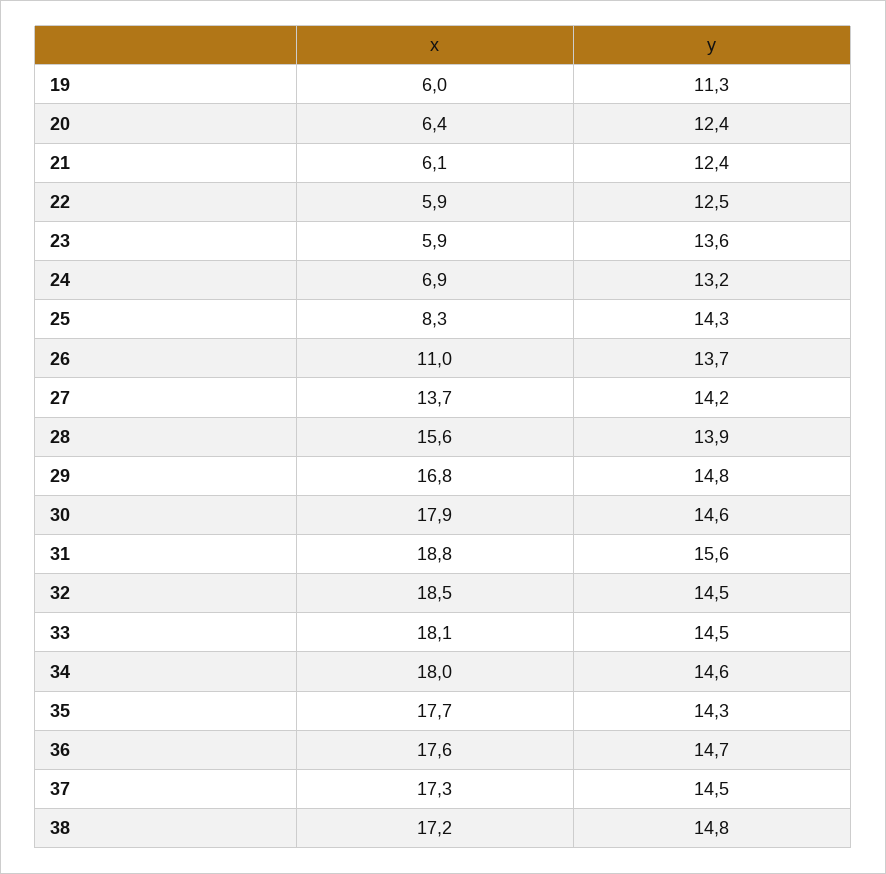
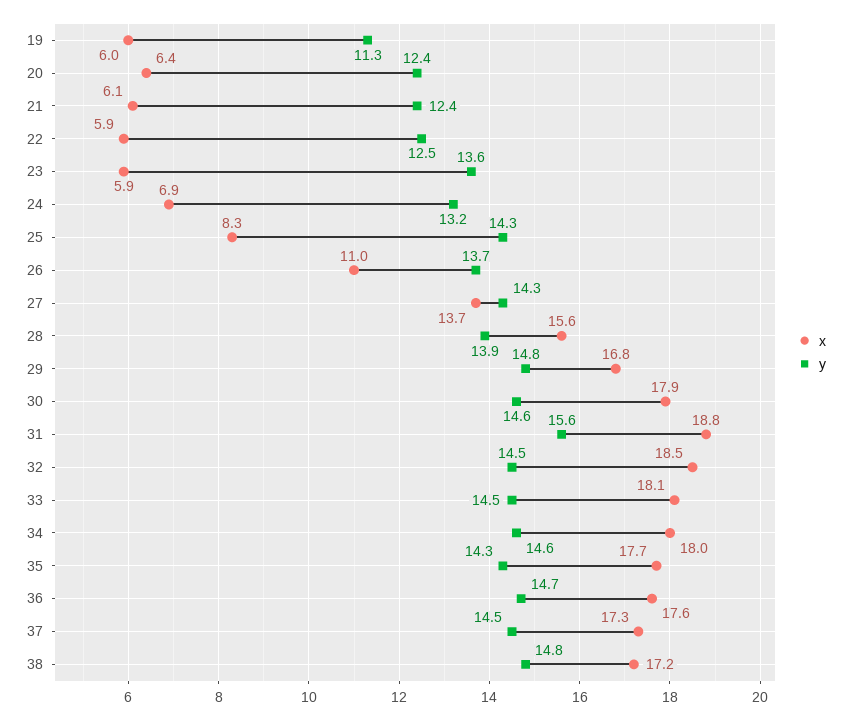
y, 27: 14.2 -> 14.3

